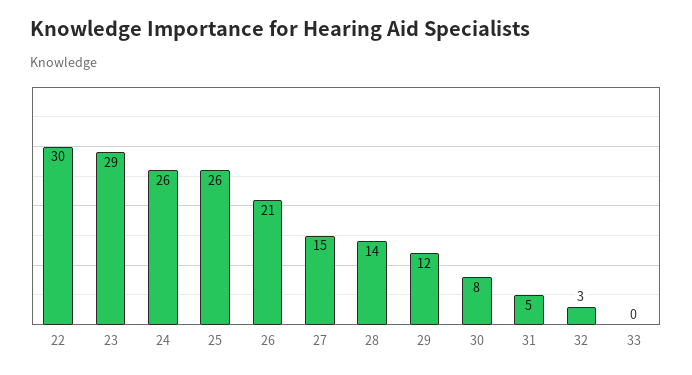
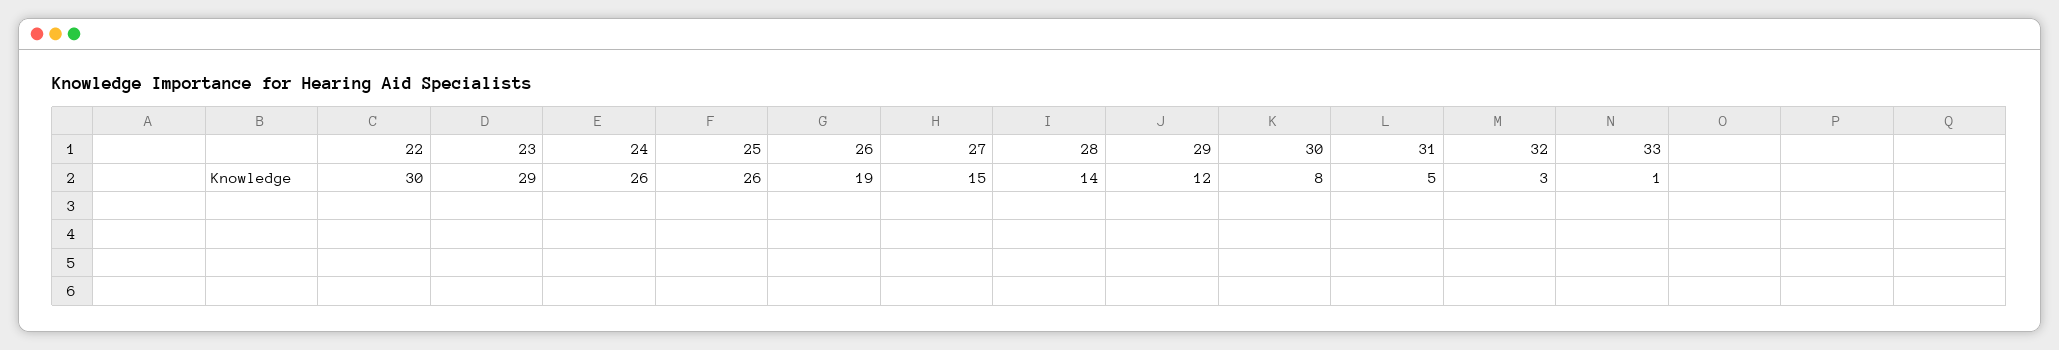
26: 21 -> 19
33: 0 -> 1

